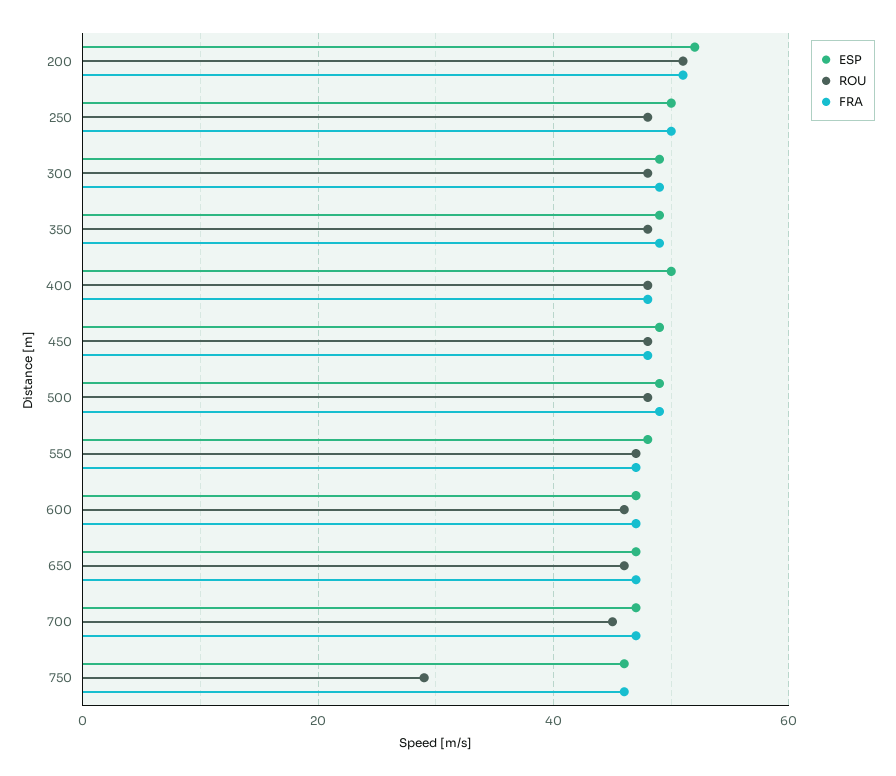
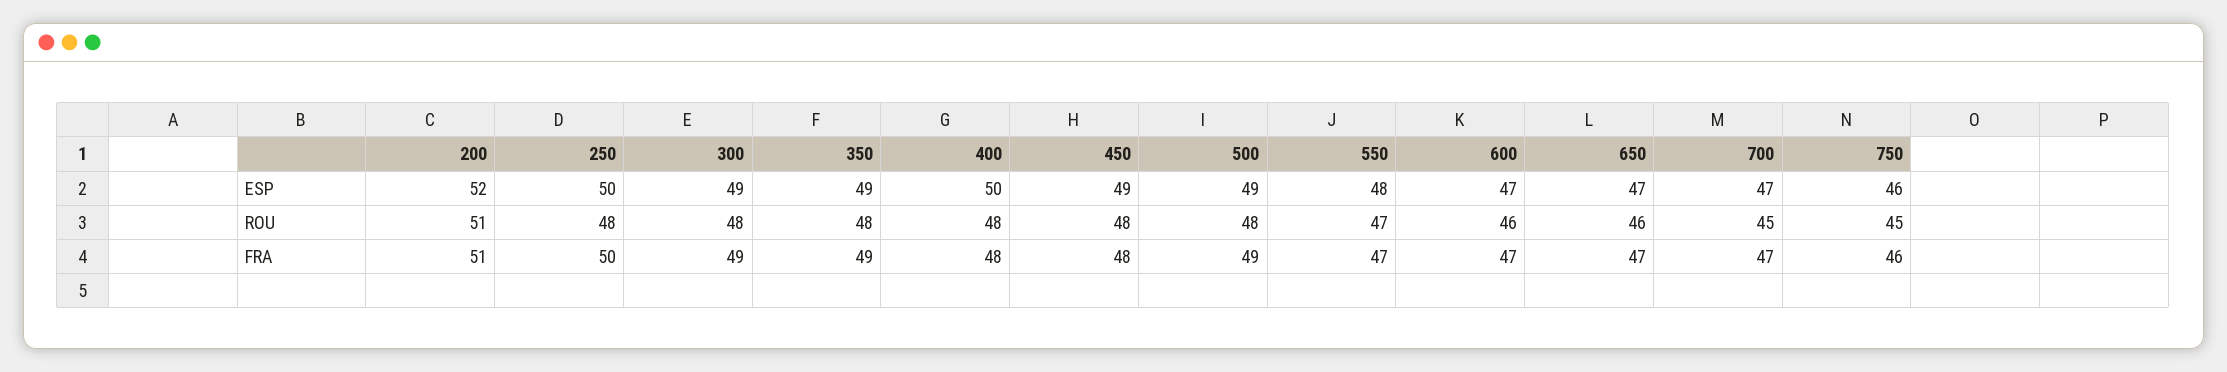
ROU, 750: 30 -> 45

